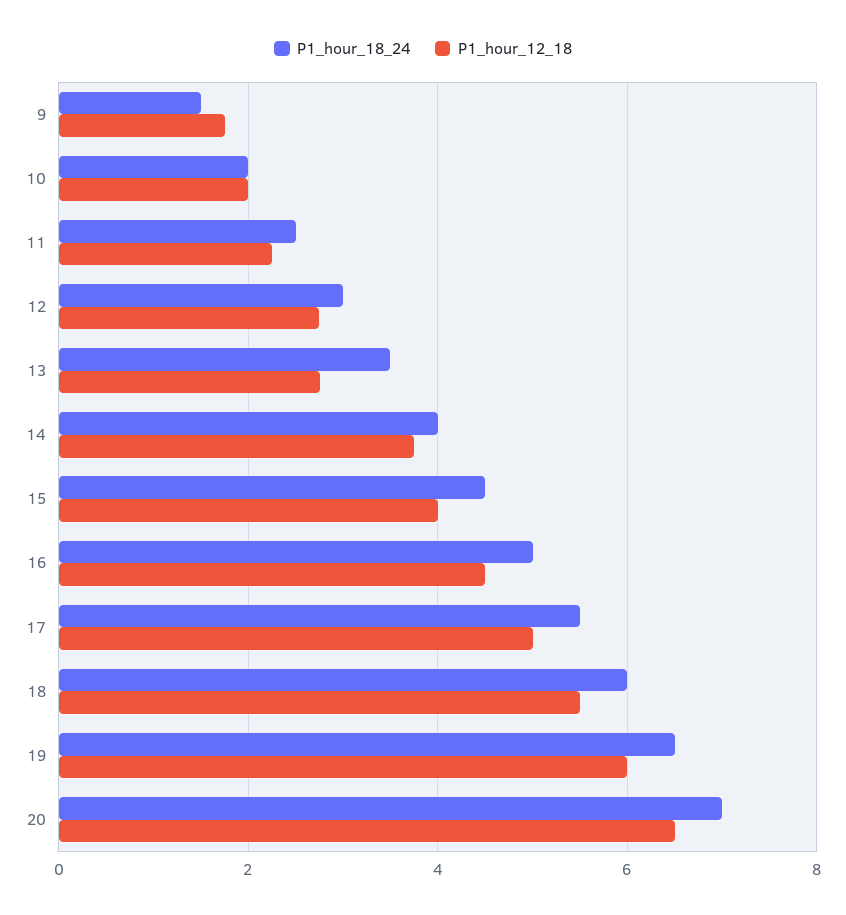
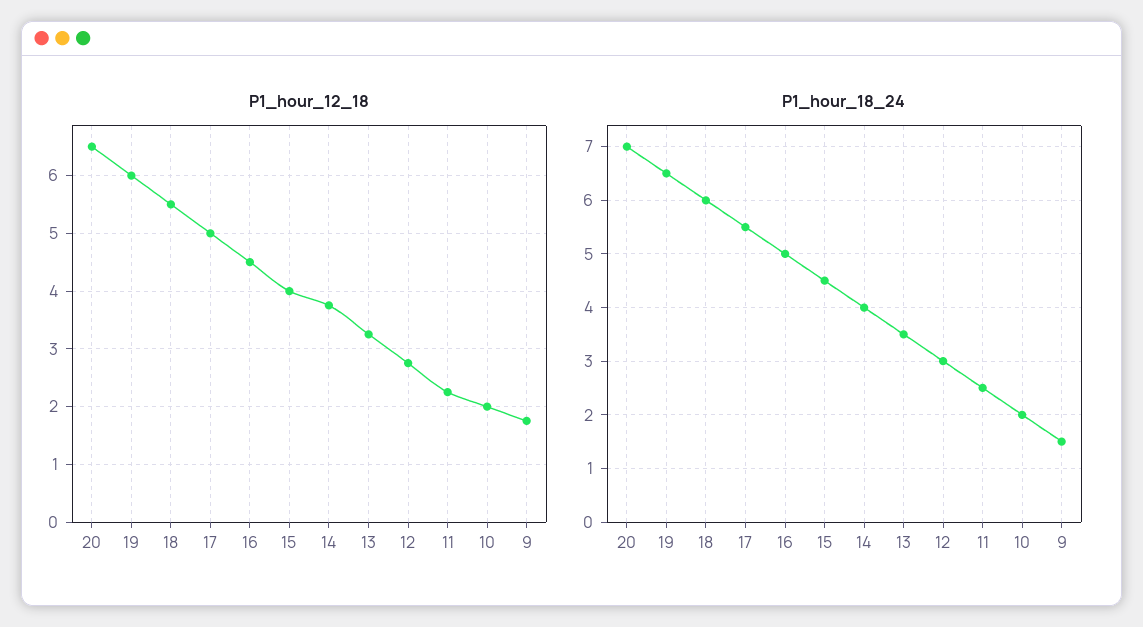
P1_hour_12_18, 13: 2.8 -> 3.2

